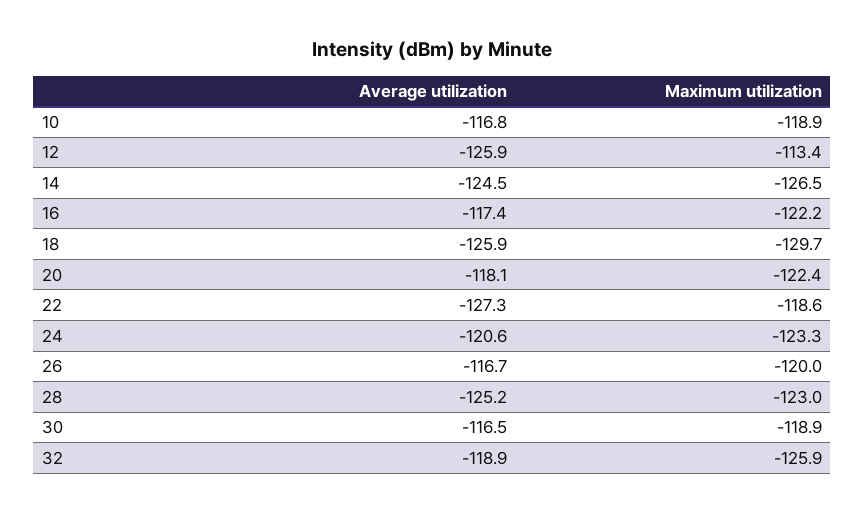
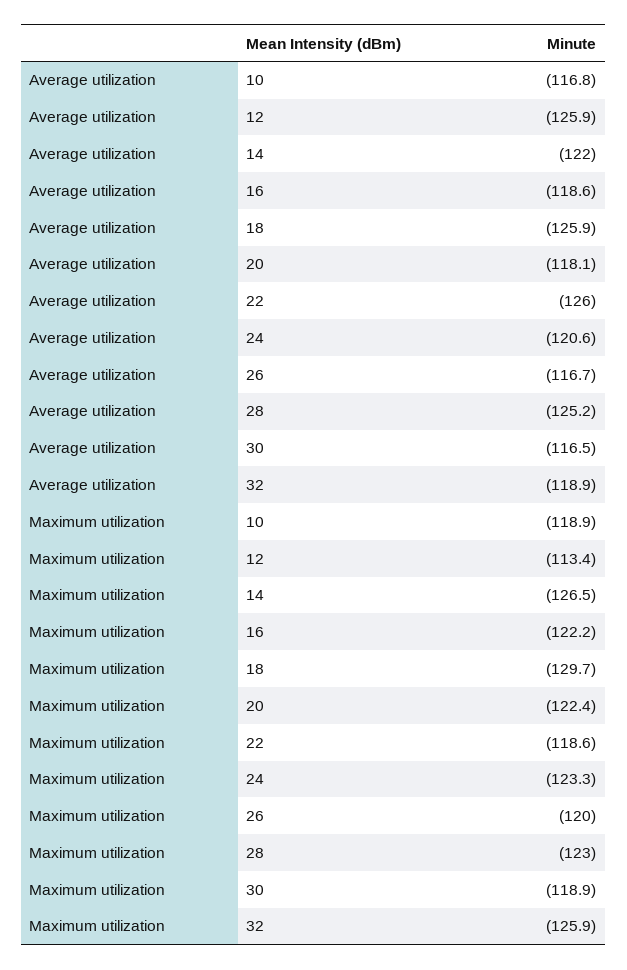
Average utilization, 14: -124.5 -> -122
Average utilization, 16: -117.4 -> -118.6
Average utilization, 22: -127.3 -> -126

